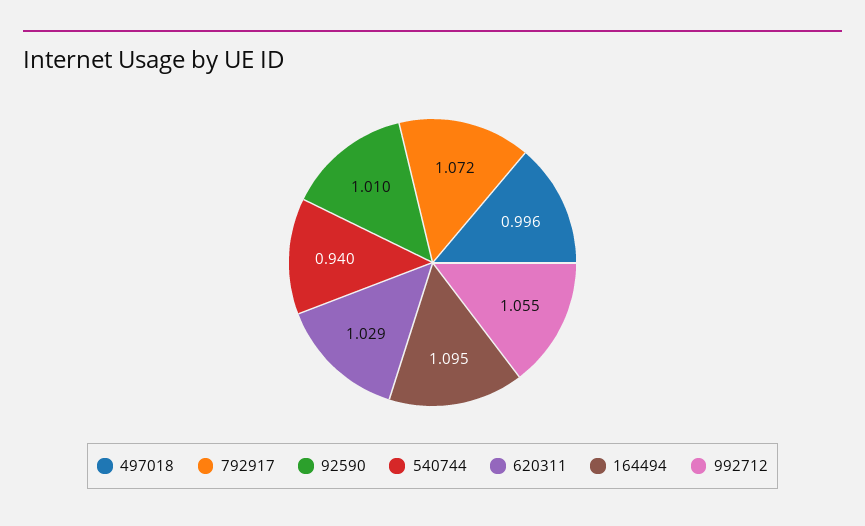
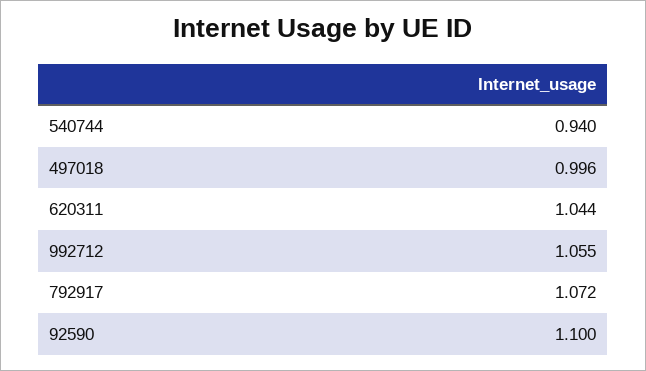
92590: 1.01 -> 1.1
620311: 1.029 -> 1.044
164494: 1.095 -> none

